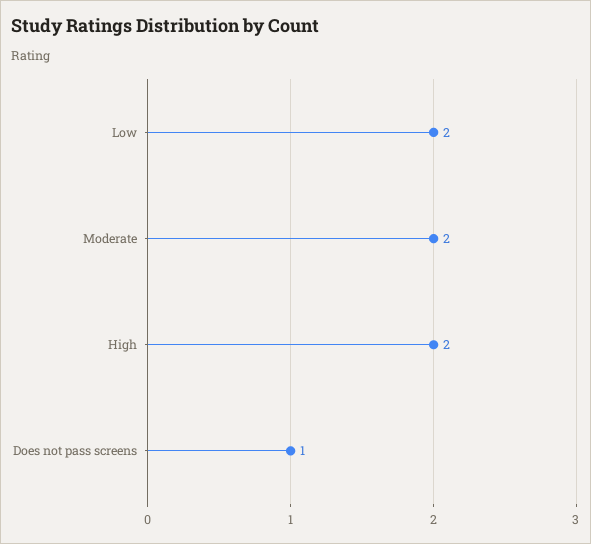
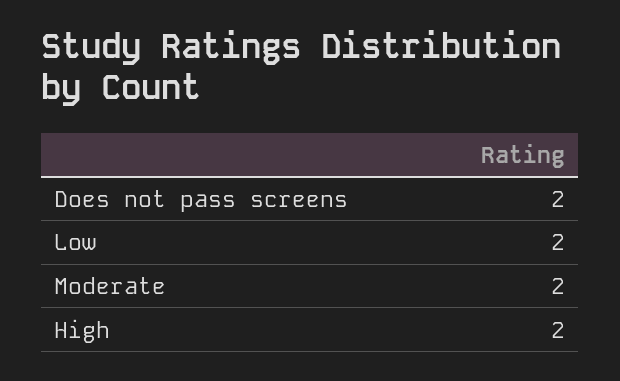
Does not pass screens: 1 -> 2

